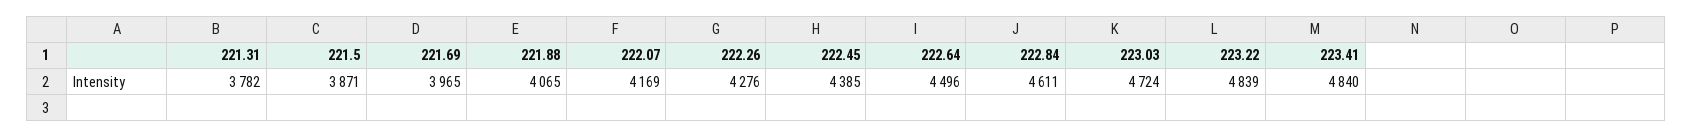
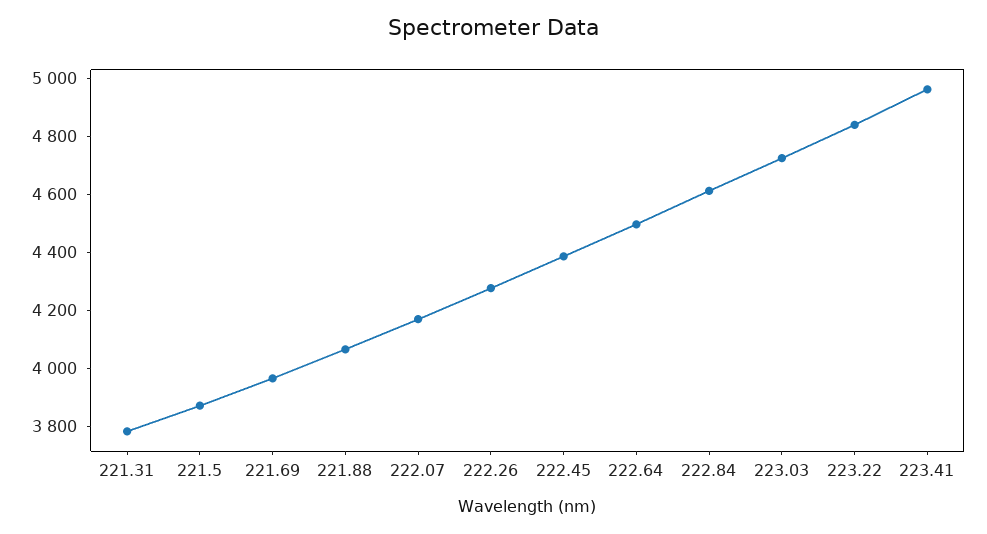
223.41: 4840 -> 4950

